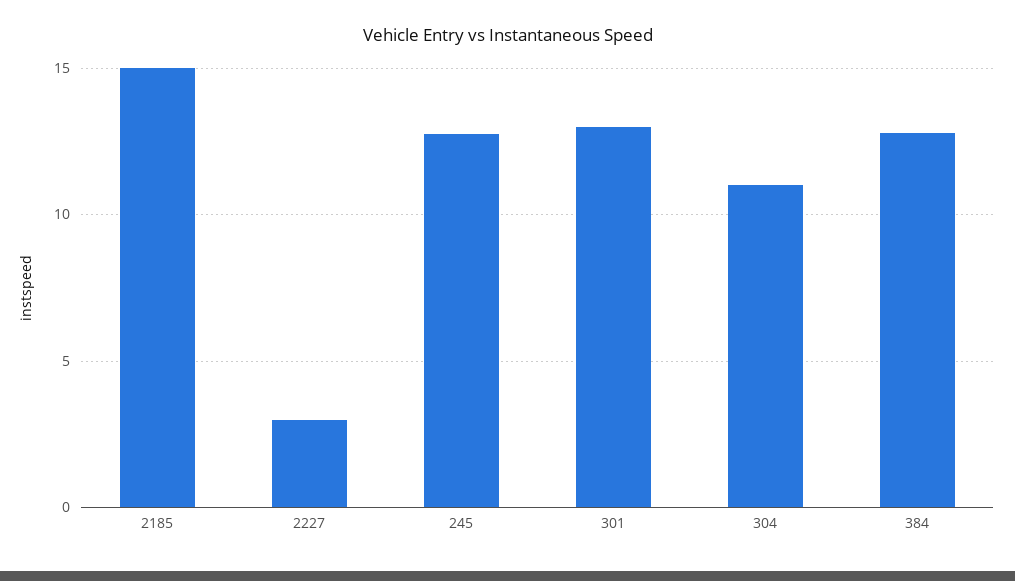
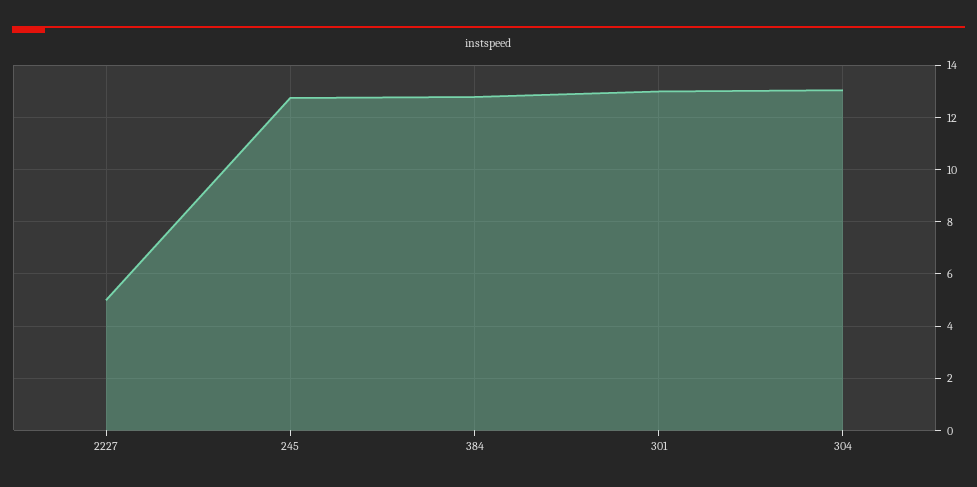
2185: 15 -> none
2227: 3 -> 5
304: 11 -> 13

